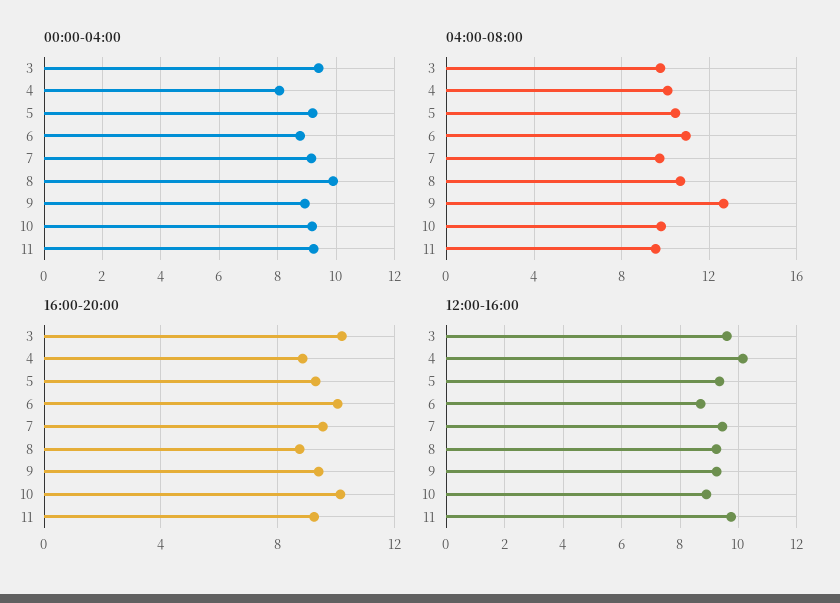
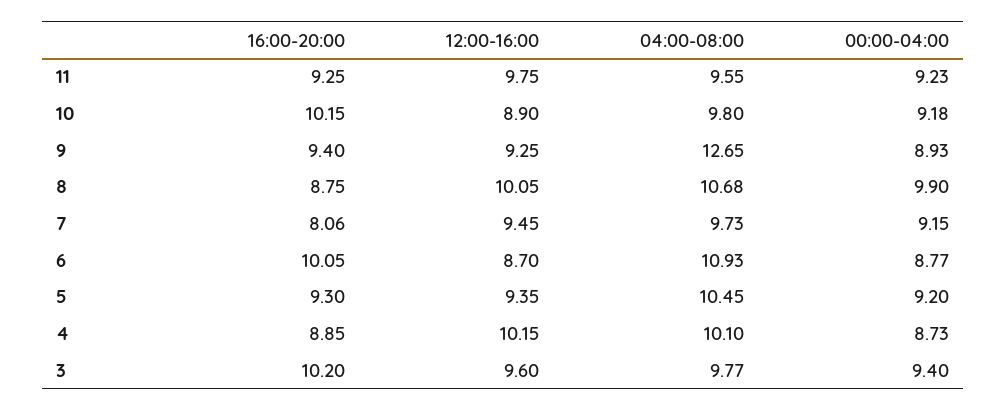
00:00-04:00, 4: 8 -> 8.73
16:00-20:00, 7: 9.5 -> 8.06
12:00-16:00, 8: 9.25 -> 10.05

